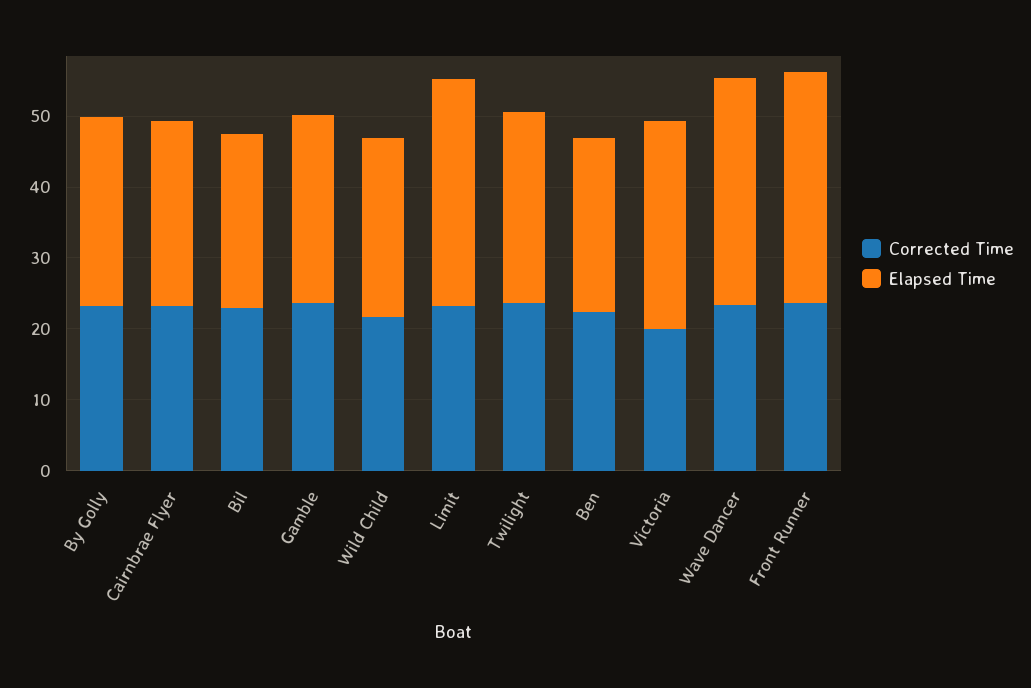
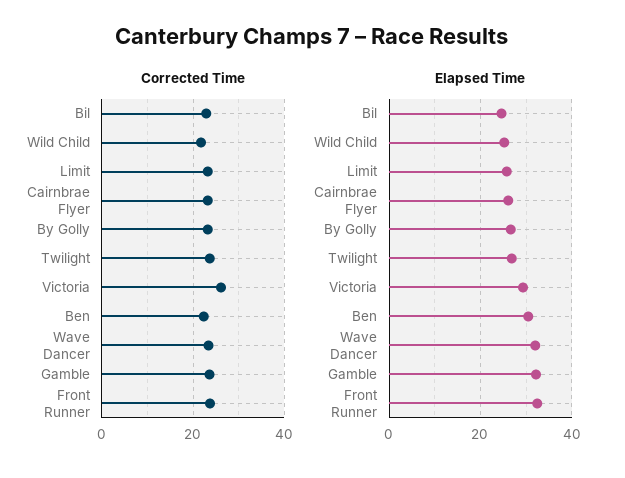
Elapsed Time, Gamble: 26 -> 32
Elapsed Time, Limit: 32 -> 26
Elapsed Time, Ben: 24 -> 30
Corrected Time, Victoria: 20 -> 26

